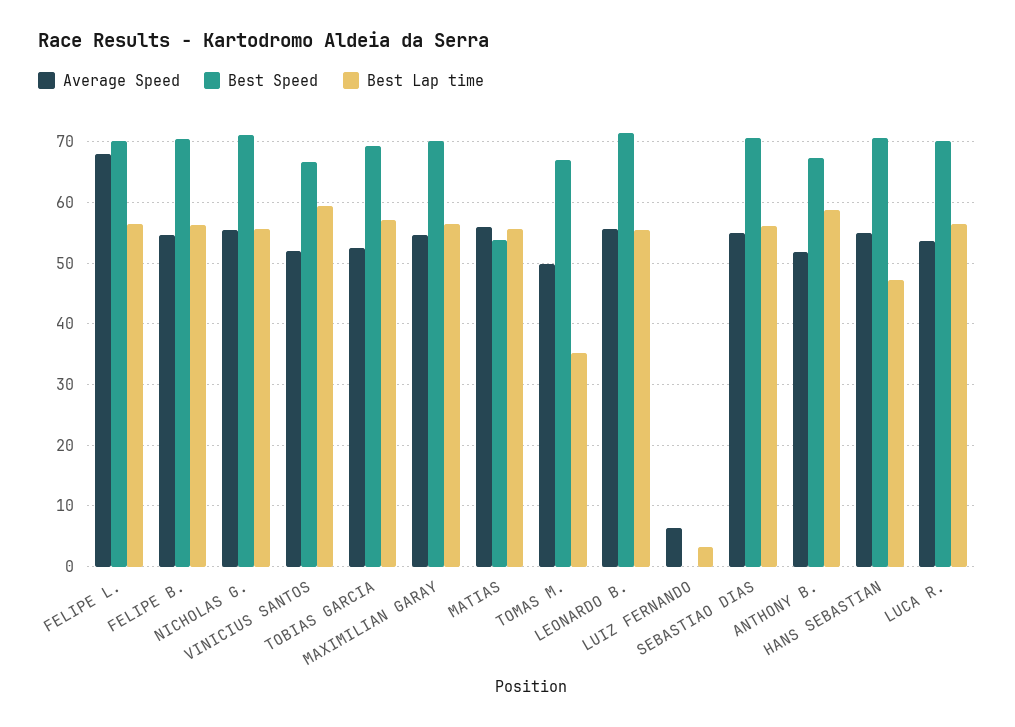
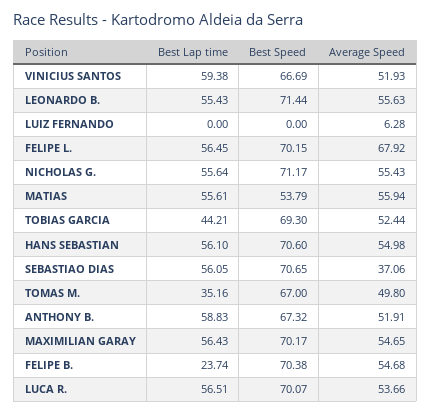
Best Lap time, FELIPE B.: 56 -> 23.74
Best Lap time, TOBIAS GARCIA: 57 -> 44.21
Best Lap time, LUIZ FERNANDO: 3 -> 0
Average Speed, SEBASTIAO DIAS: 55 -> 37.06
Best Lap time, HANS SEBASTIAN: 47 -> 56.1

